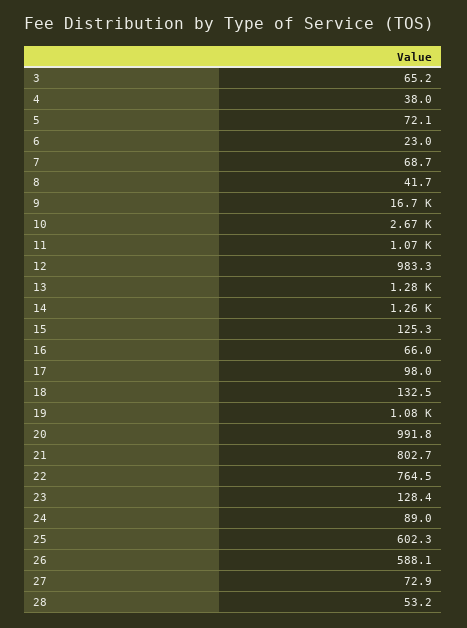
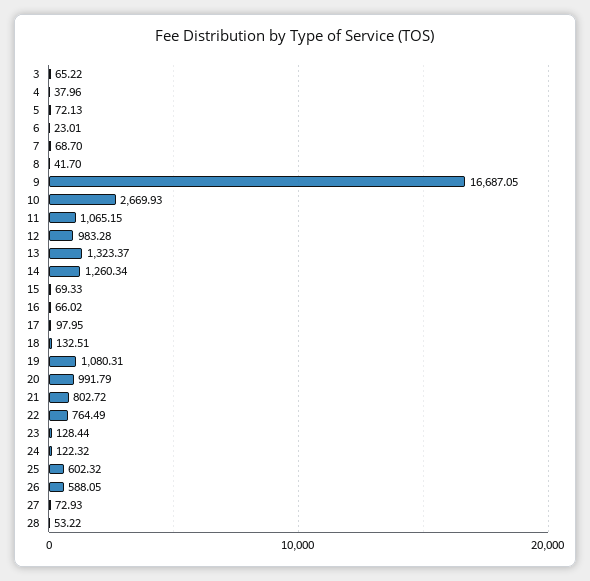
13: 1280 -> 1323.37
15: 125.3 -> 69.33
24: 89 -> 122.32

